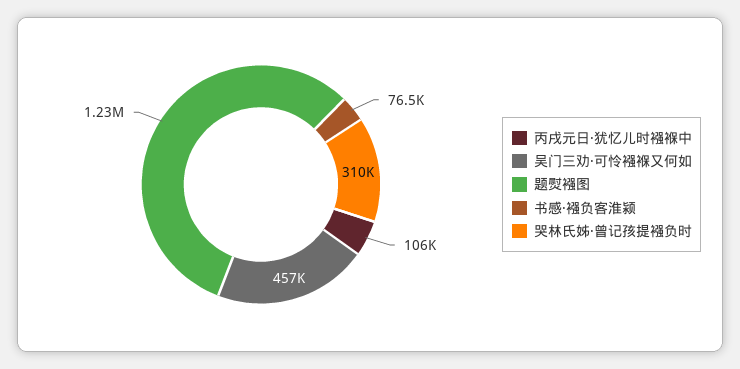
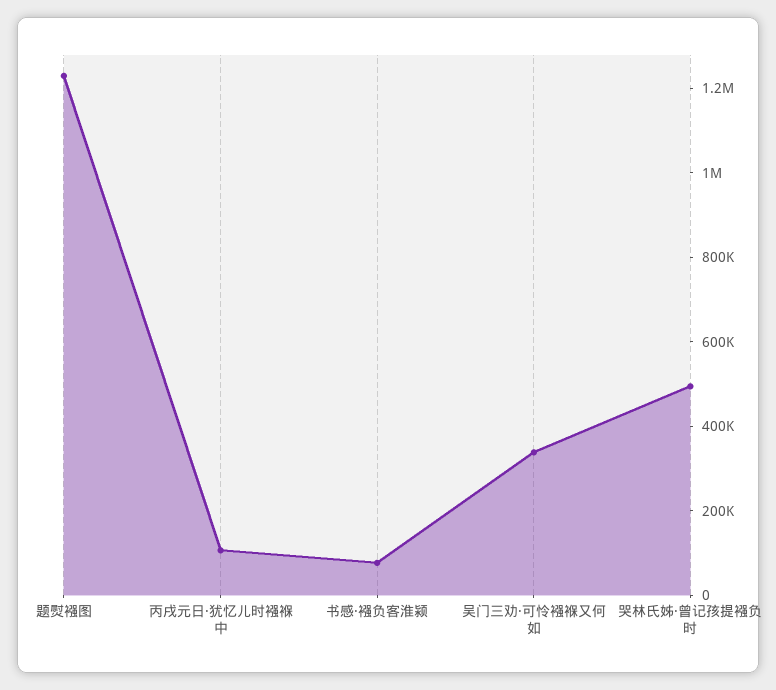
吴门三劝·可怜襁褓又何如: 457000 -> 350000
哭林氏姊·曾记孩提襁负时: 310000 -> 500000

